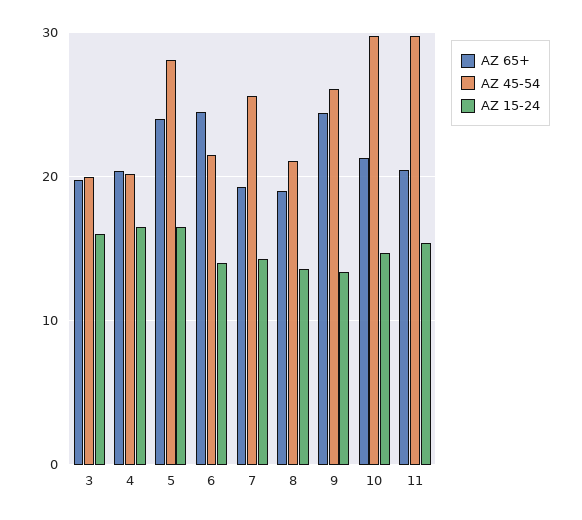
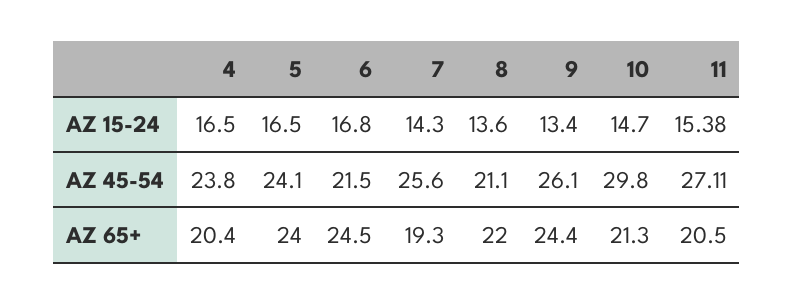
AZ 65+, 3: 20 -> none
AZ 45-54, 3: 20 -> none
AZ 15-24, 3: 16 -> none
AZ 45-54, 4: 20 -> 23.8
AZ 45-54, 5: 28 -> 24.1
AZ 15-24, 6: 14 -> 16.8
AZ 65+, 8: 19 -> 22
AZ 45-54, 11: 30 -> 27.11

